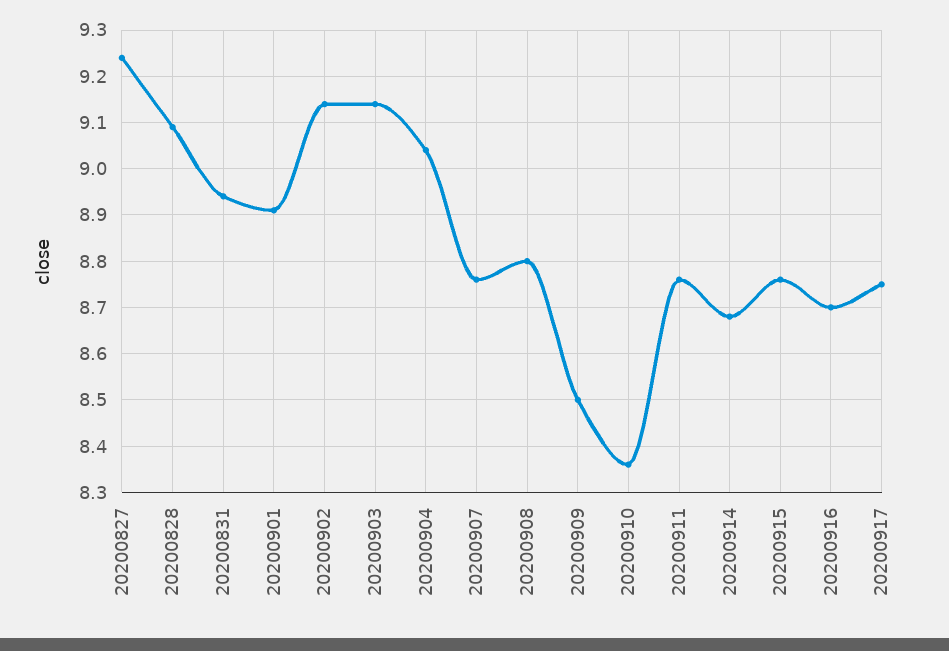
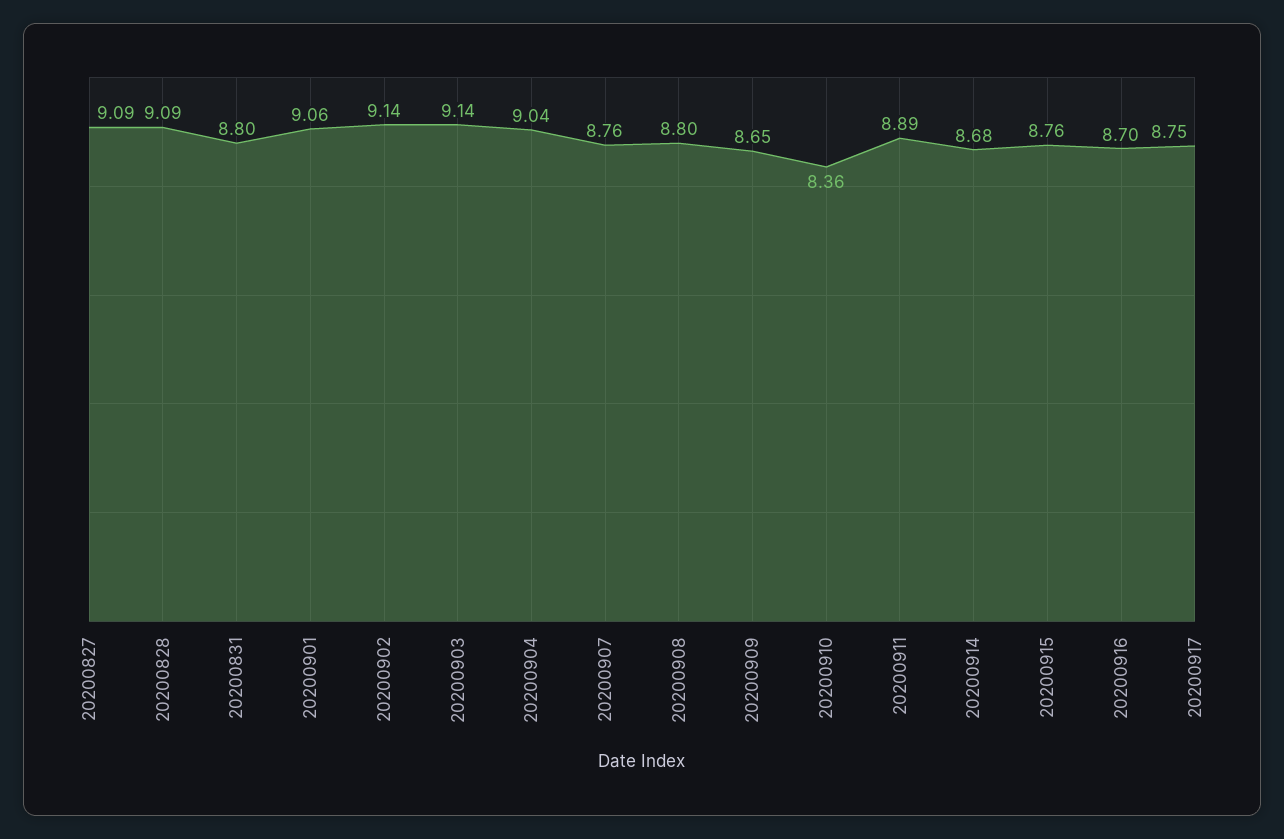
20200827: 9.25 -> 9.09
20200831: 8.95 -> 8.8
20200901: 8.9 -> 9.06
20200909: 8.5 -> 8.65
20200911: 8.75 -> 8.89

